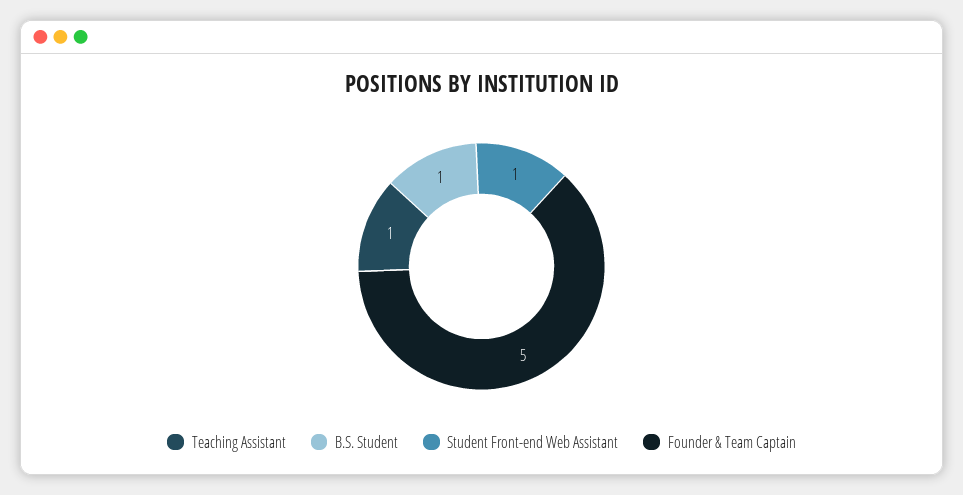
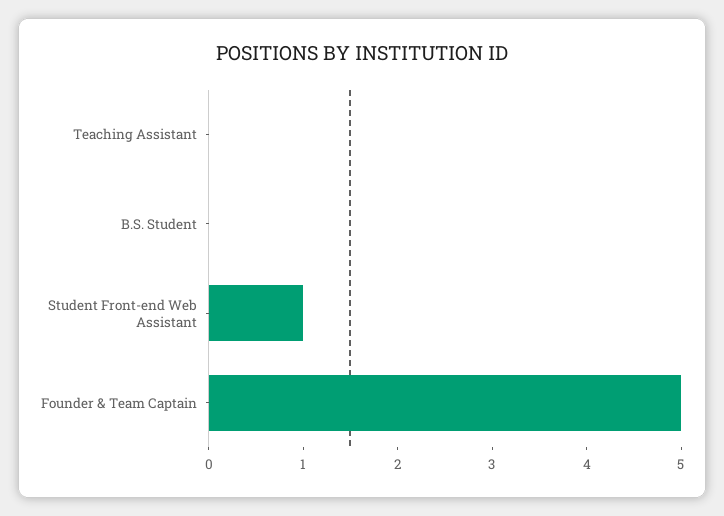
Teaching Assistant: 1 -> 0
B.S. Student: 1 -> 0

